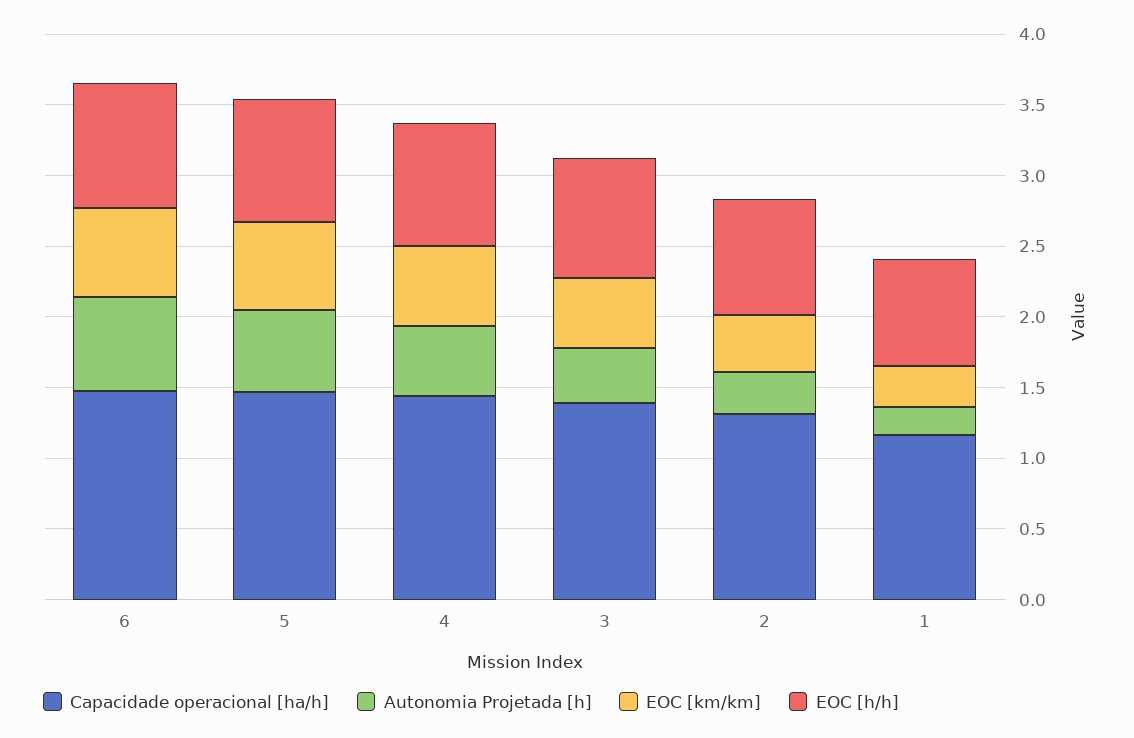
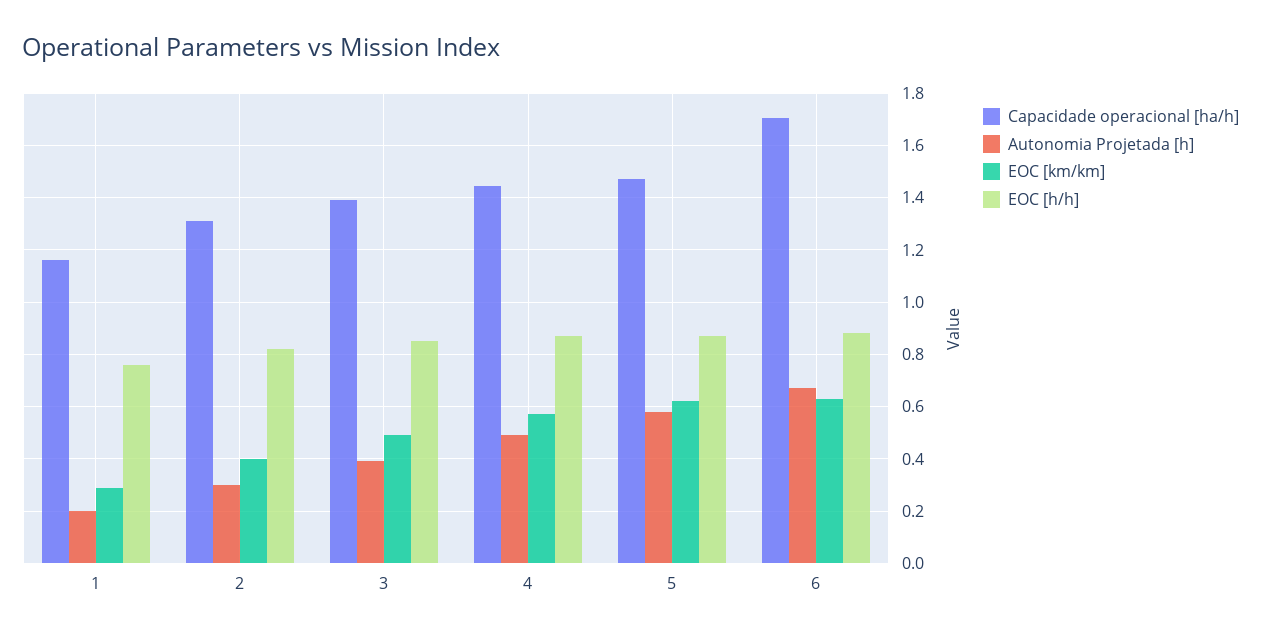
Capacidade operacional [ha/h], 6: 1.5 -> 1.7

